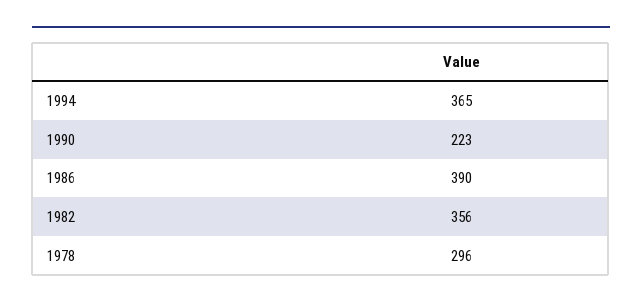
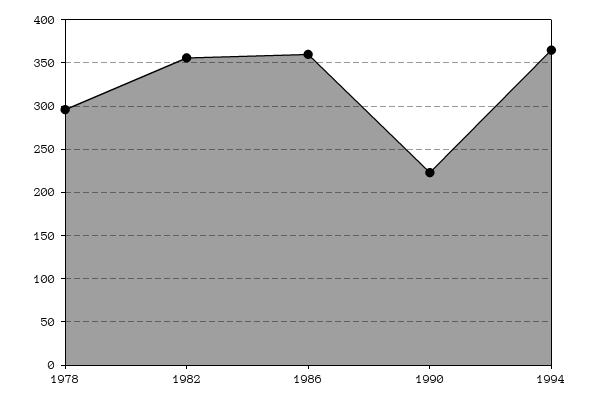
1986: 390 -> 360

